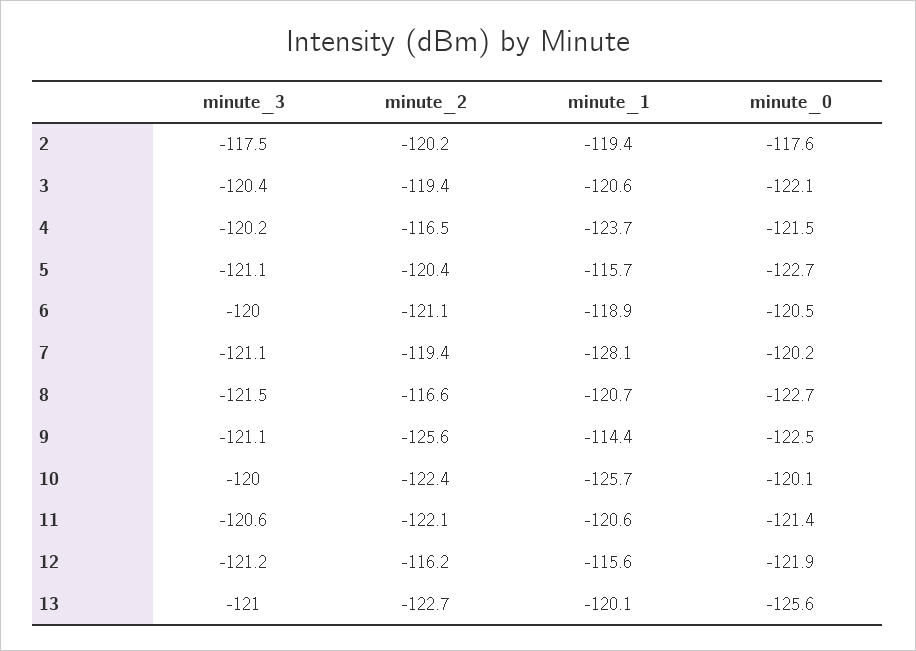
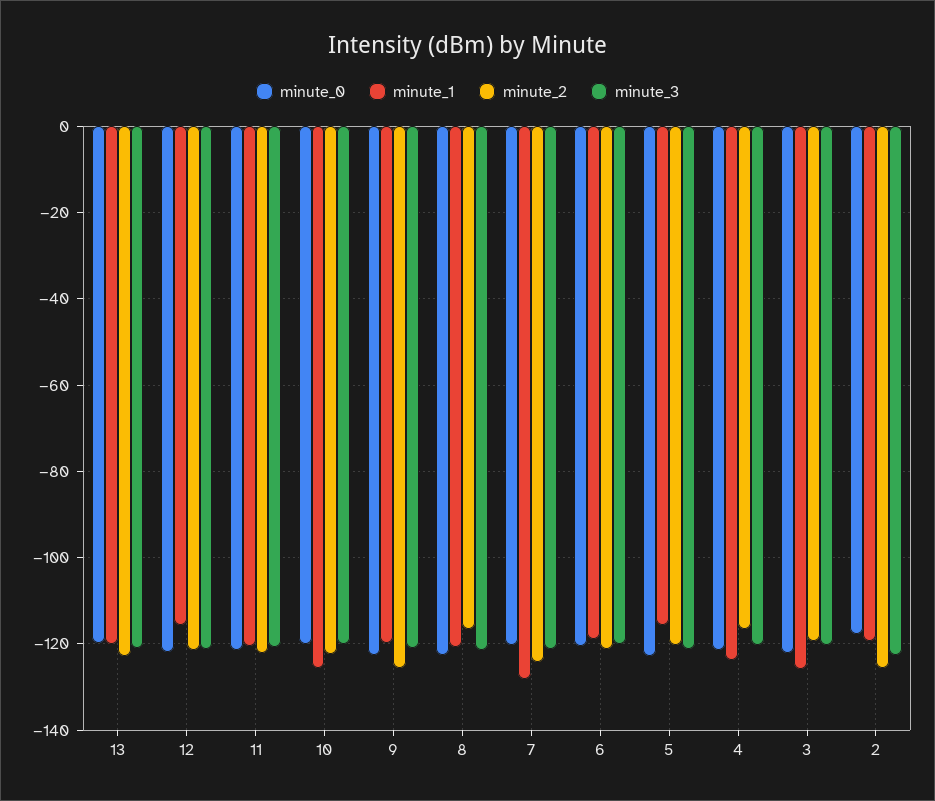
minute_3, 2: -117.5 -> -122
minute_2, 2: -120.2 -> -126
minute_1, 3: -120.6 -> -126
minute_2, 7: -119.4 -> -124
minute_1, 9: -114.4 -> -120
minute_2, 12: -116.2 -> -122
minute_0, 13: -125.6 -> -120

